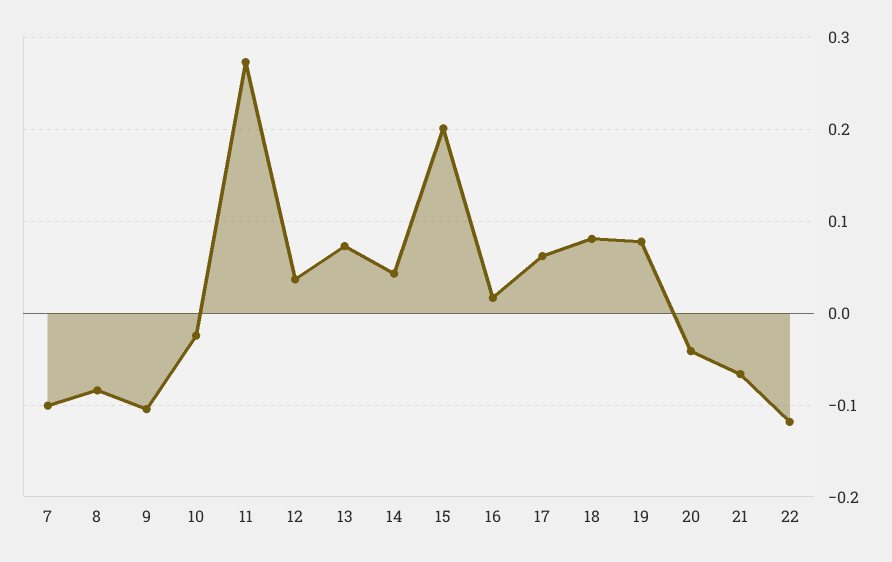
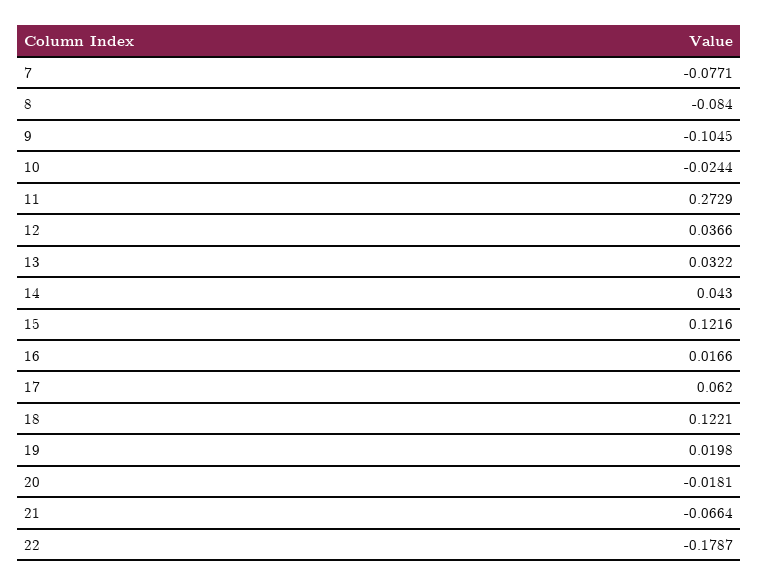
7: -0.1 -> -0.0771
13: 0.07 -> 0.0322
15: 0.2 -> 0.1216
18: 0.08 -> 0.1221
19: 0.08 -> 0.0198
20: -0.04 -> -0.0181
22: -0.12 -> -0.1787

